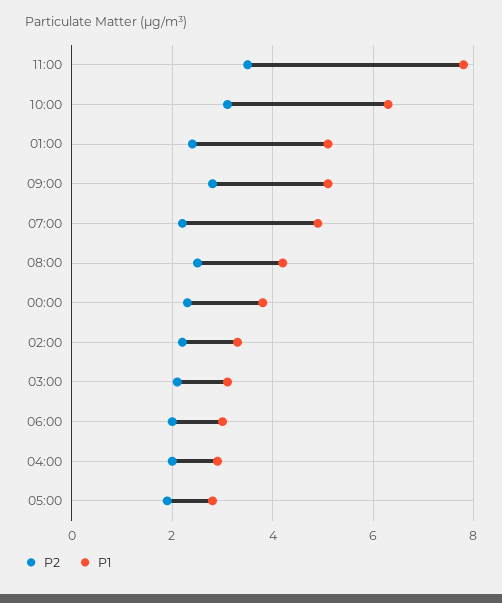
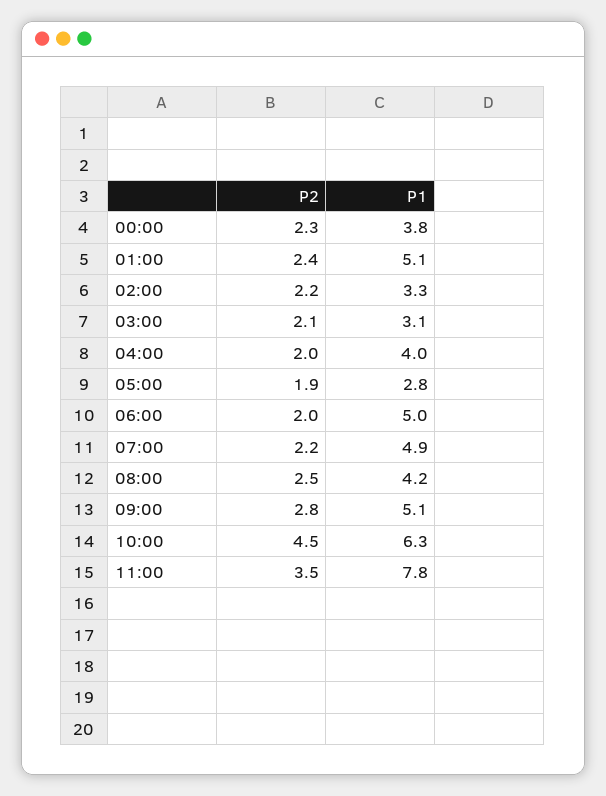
P2, 10:00: 3 -> 4.5
P1, 06:00: 3 -> 5
P1, 04:00: 3 -> 4

